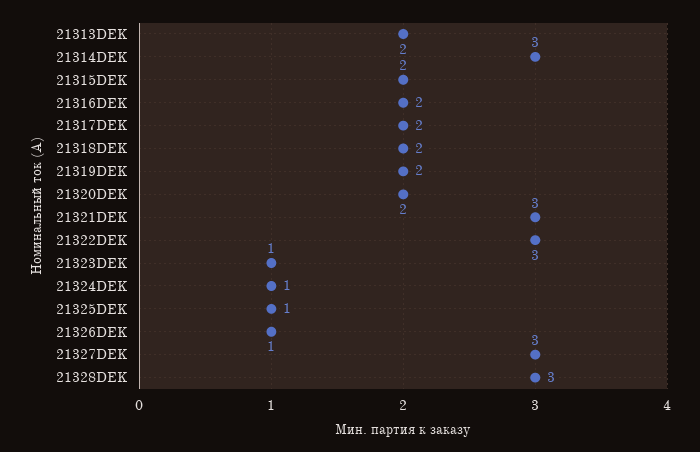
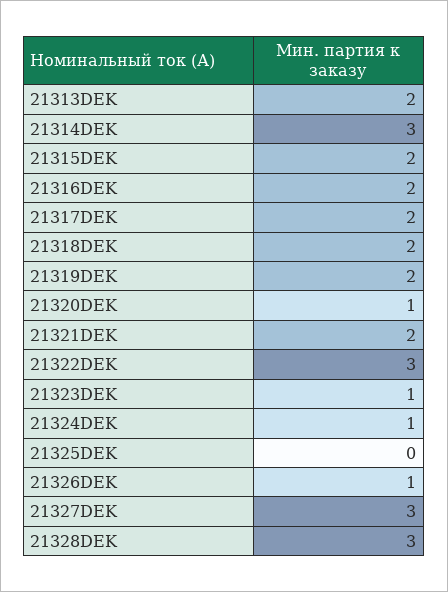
21320DEK: 2 -> 1
21321DEK: 3 -> 2
21325DEK: 1 -> 0

